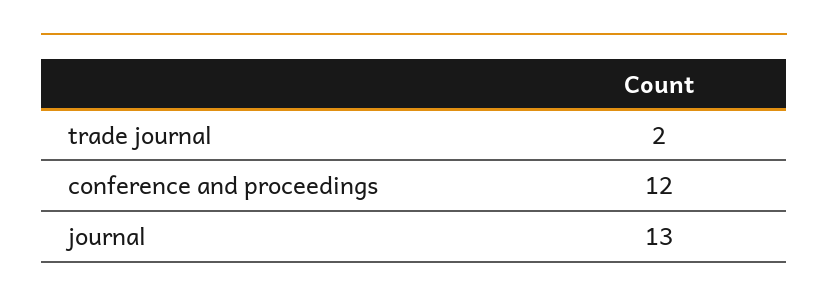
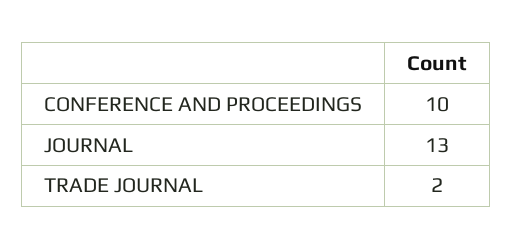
conference and proceedings: 12 -> 10

